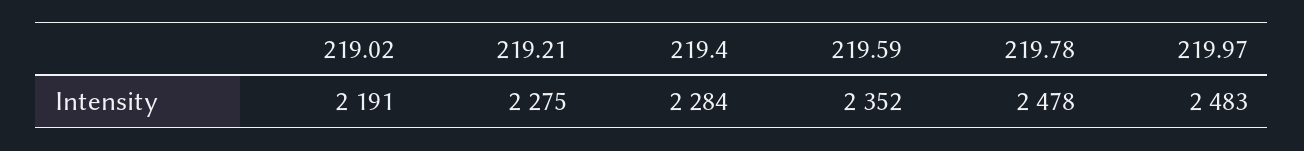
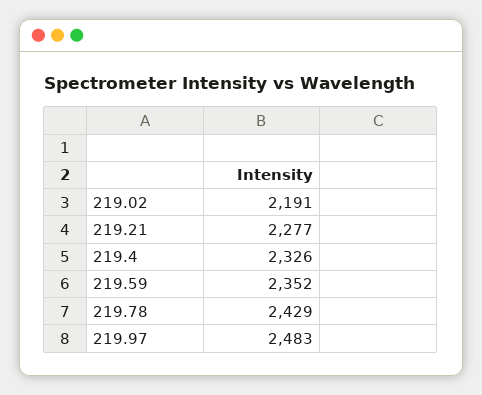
219.21: 2275 -> 2277
219.4: 2284 -> 2326
219.78: 2478 -> 2429

